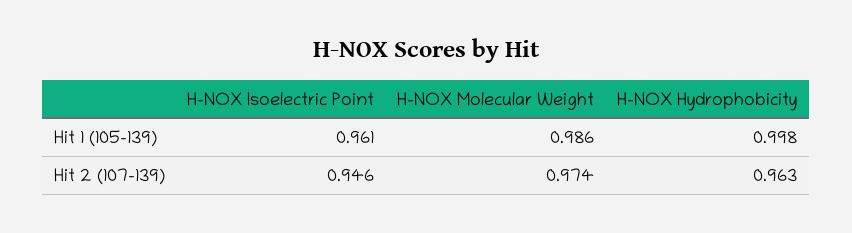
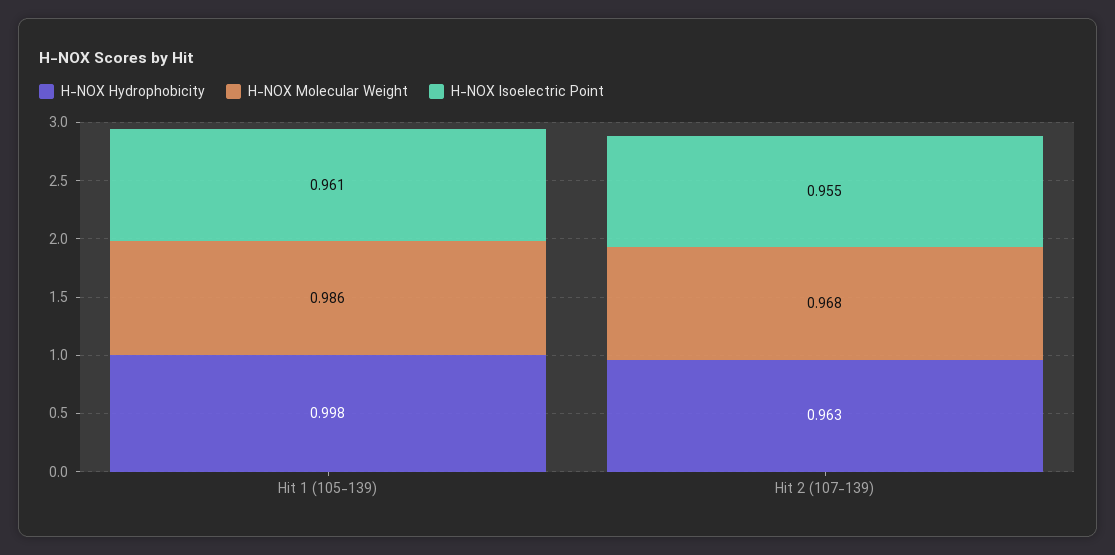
H-NOX Isoelectric Point, Hit 2 (107-139): 0.946 -> 0.955
H-NOX Molecular Weight, Hit 2 (107-139): 0.974 -> 0.968

